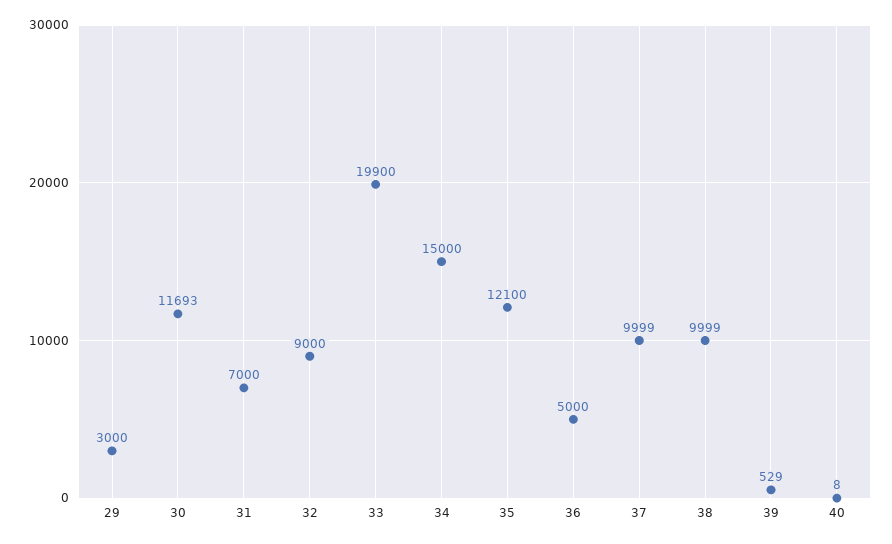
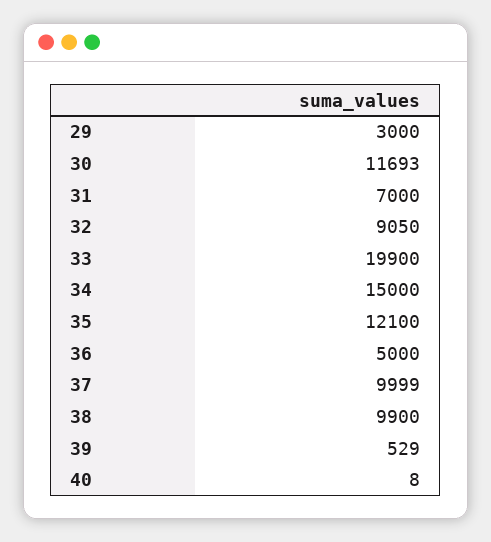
32: 9000 -> 9050
38: 9999 -> 9900

